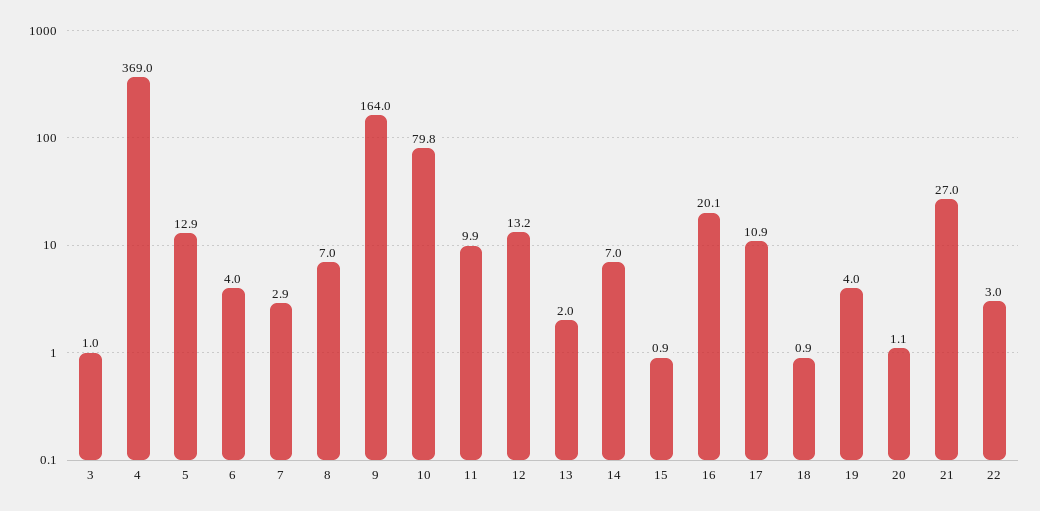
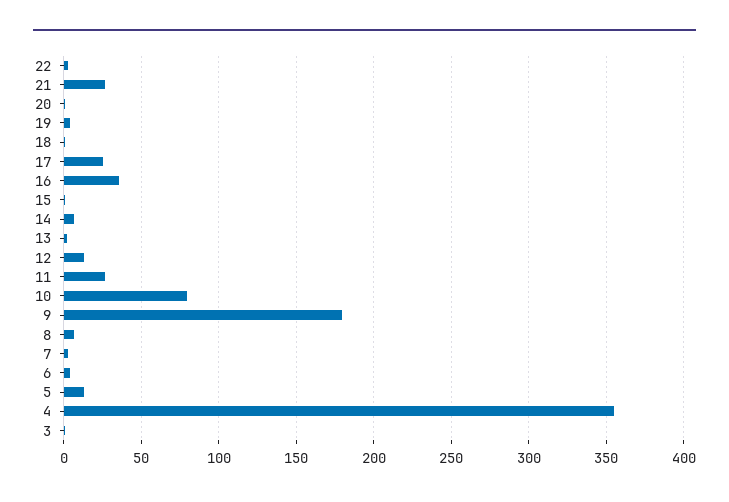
4: 369 -> 355
9: 164 -> 180
11: 9.9 -> 25
16: 20.1 -> 35
17: 10.9 -> 25

